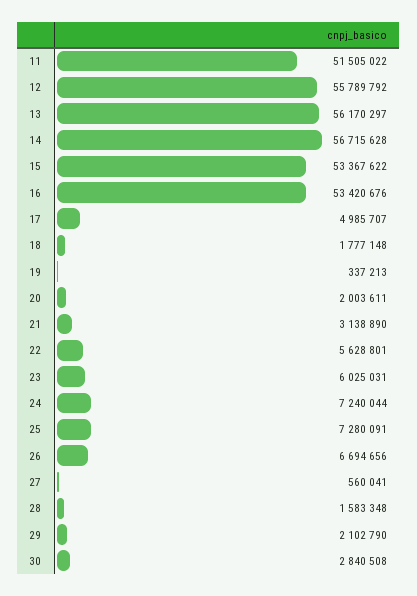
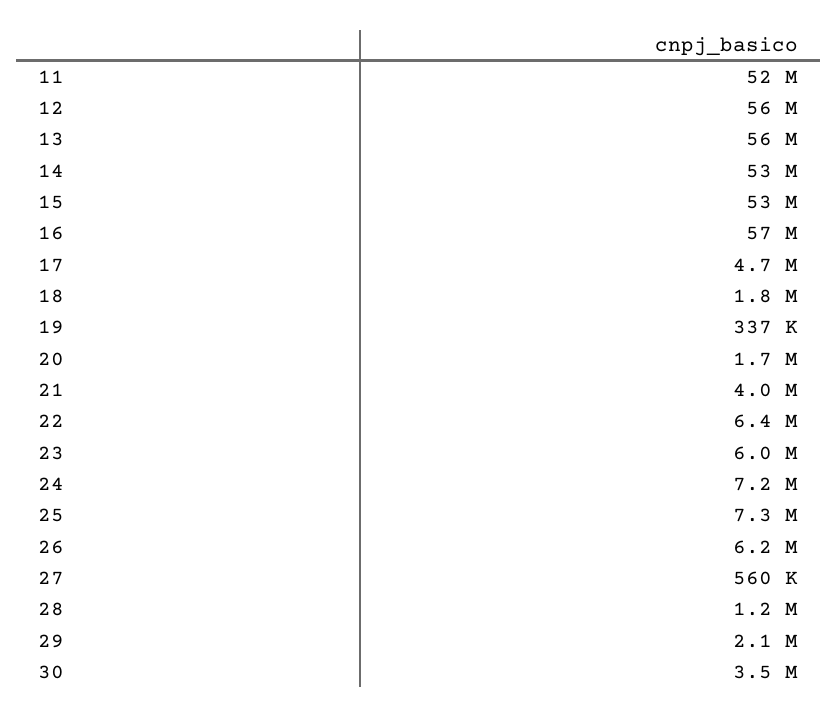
14: 56715628 -> 53000000
16: 53420676 -> 57000000
17: 4985707 -> 4700000
20: 2003611 -> 1700000
21: 3138890 -> 4000000
22: 5628801 -> 6400000
26: 6694656 -> 6200000
28: 1583348 -> 1200000
30: 2840508 -> 3500000

